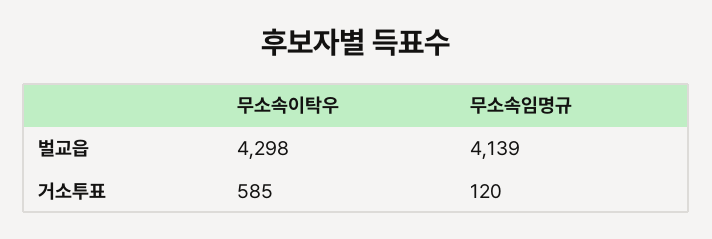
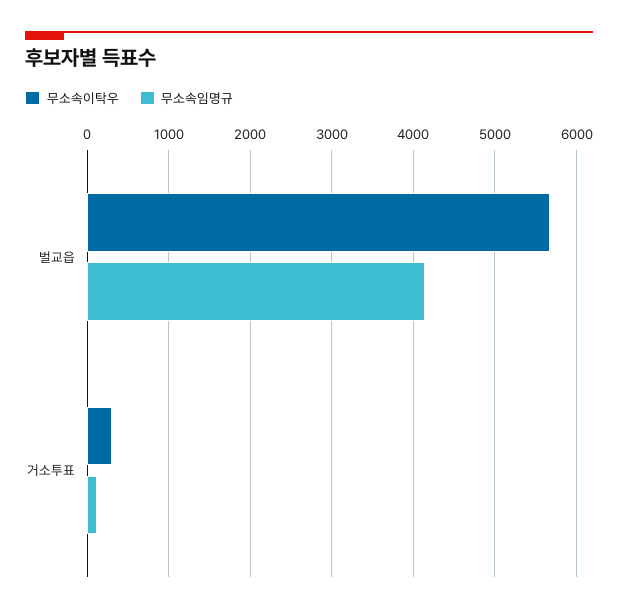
무소속이탁우, 벌교읍: 4298 -> 5700
무소속이탁우, 거소투표: 585 -> 300

